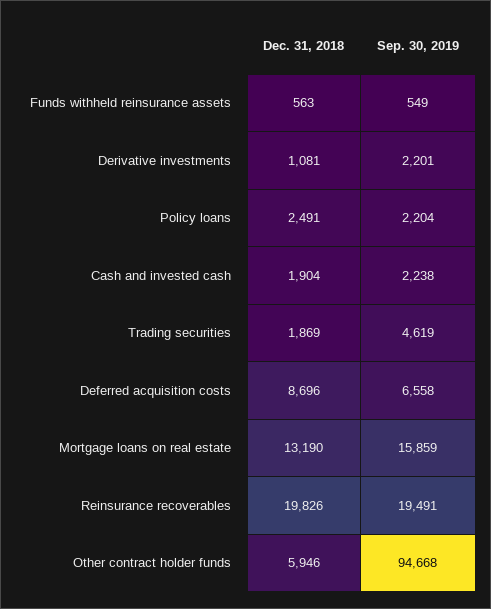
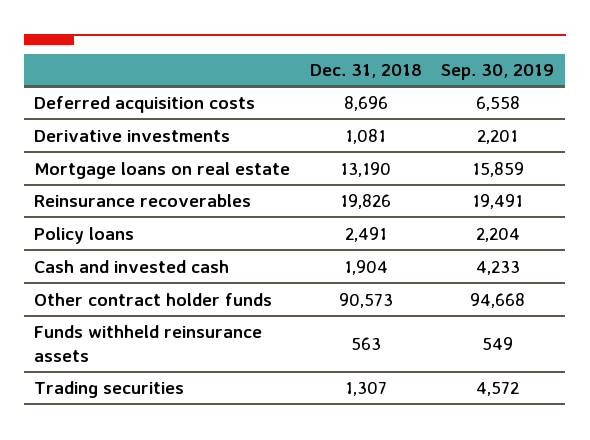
Sep. 30, 2019, Cash and invested cash: 2238 -> 4233
Dec. 31, 2018, Trading securities: 1869 -> 1307
Sep. 30, 2019, Trading securities: 4619 -> 4572
Dec. 31, 2018, Other contract holder funds: 5946 -> 90573

